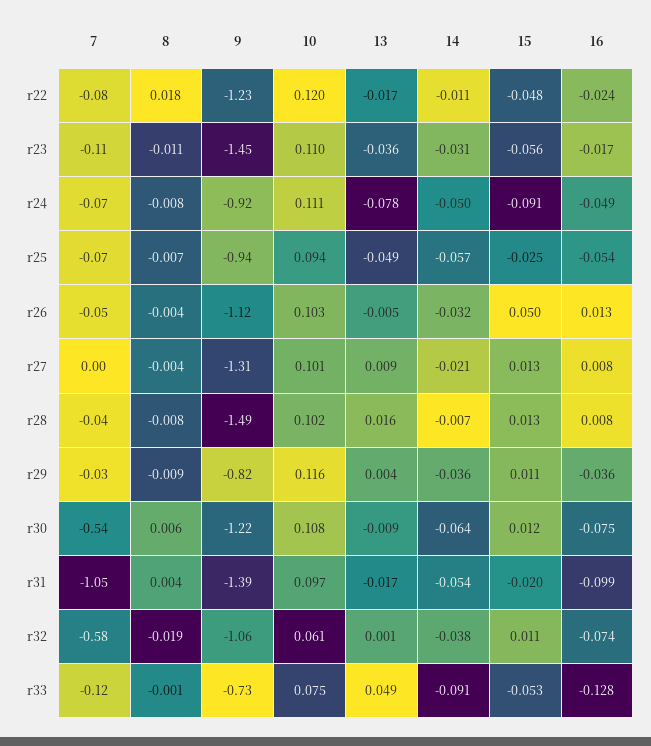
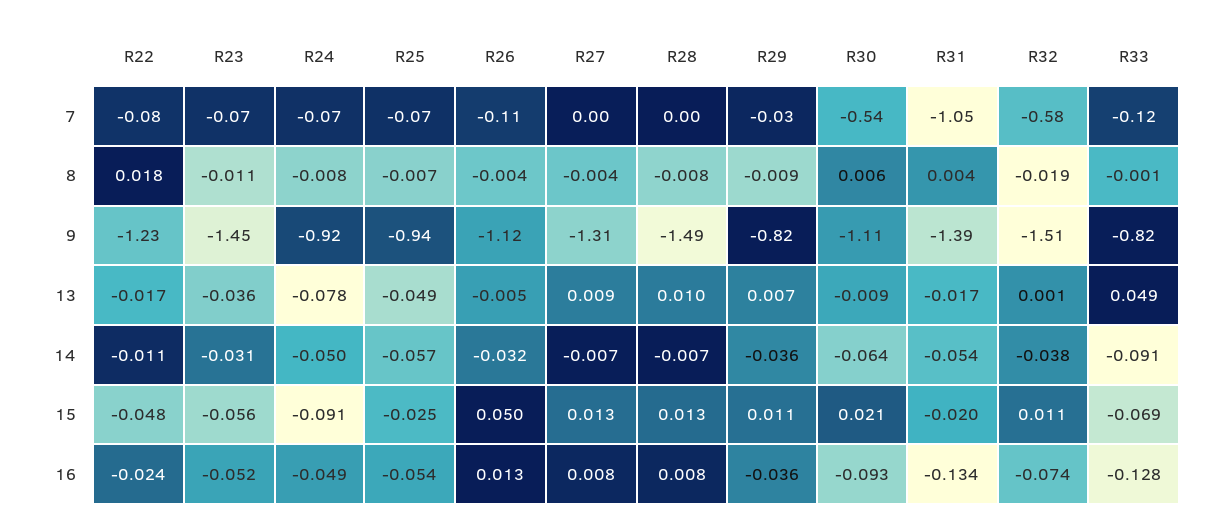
10, r22: 0.12 -> none
7, r23: -0.11 -> -0.07
10, r23: 0.11 -> none
16, r23: -0.017 -> -0.052
10, r24: 0.111 -> none
10, r25: 0.094 -> none
7, r26: -0.05 -> -0.11
10, r26: 0.103 -> none
10, r27: 0.101 -> none
14, r27: -0.021 -> -0.007
7, r28: -0.04 -> 0
10, r28: 0.102 -> none
13, r28: 0.016 -> 0.01
10, r29: 0.116 -> none
13, r29: 0.004 -> 0.007
9, r30: -1.22 -> -1.11
10, r30: 0.108 -> none
15, r30: 0.012 -> 0.021
16, r30: -0.075 -> -0.093
10, r31: 0.097 -> none
16, r31: -0.099 -> -0.134
9, r32: -1.06 -> -1.51
10, r32: 0.061 -> none
9, r33: -0.73 -> -0.82
10, r33: 0.075 -> none
15, r33: -0.053 -> -0.069

